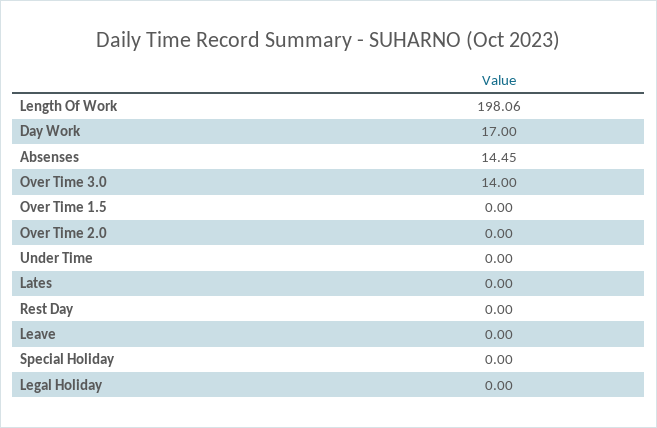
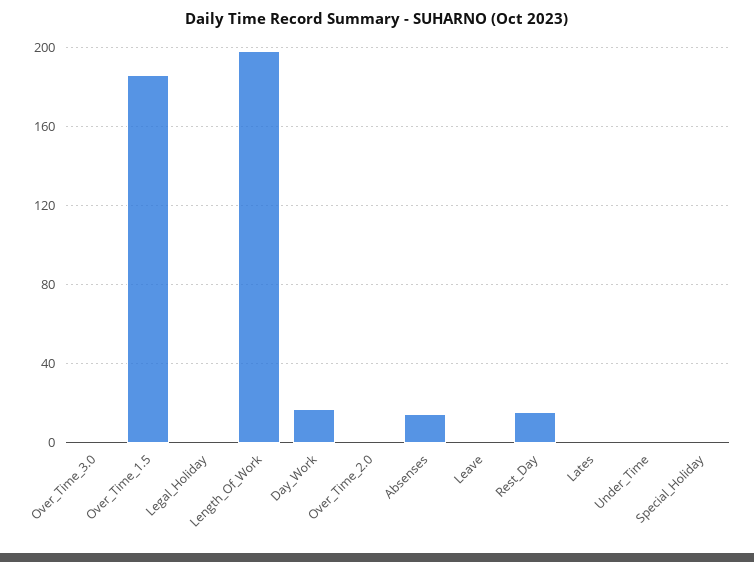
Over Time 3.0: 14 -> 0
Over Time 1.5: 0 -> 185
Rest Day: 0 -> 15

